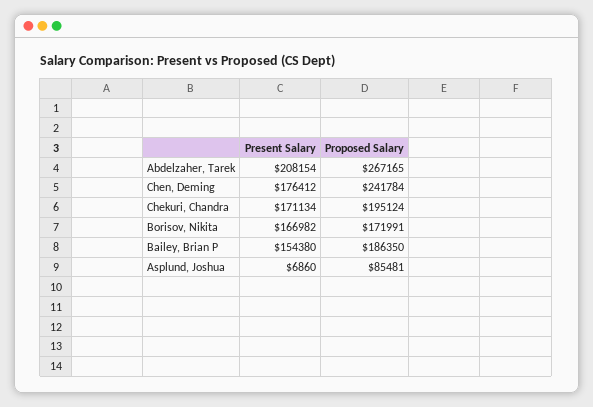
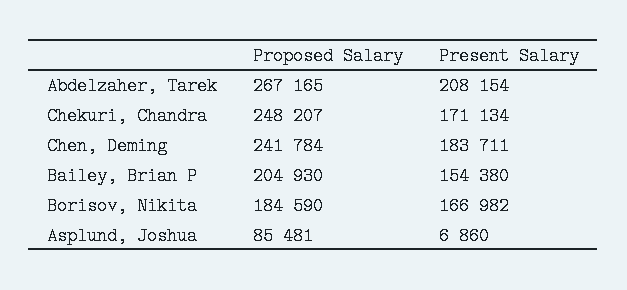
Present Salary, Chen, Deming: 176412 -> 183711
Proposed Salary, Chekuri, Chandra: 195124 -> 248207
Proposed Salary, Borisov, Nikita: 171991 -> 184590
Proposed Salary, Bailey, Brian P: 186350 -> 204930

